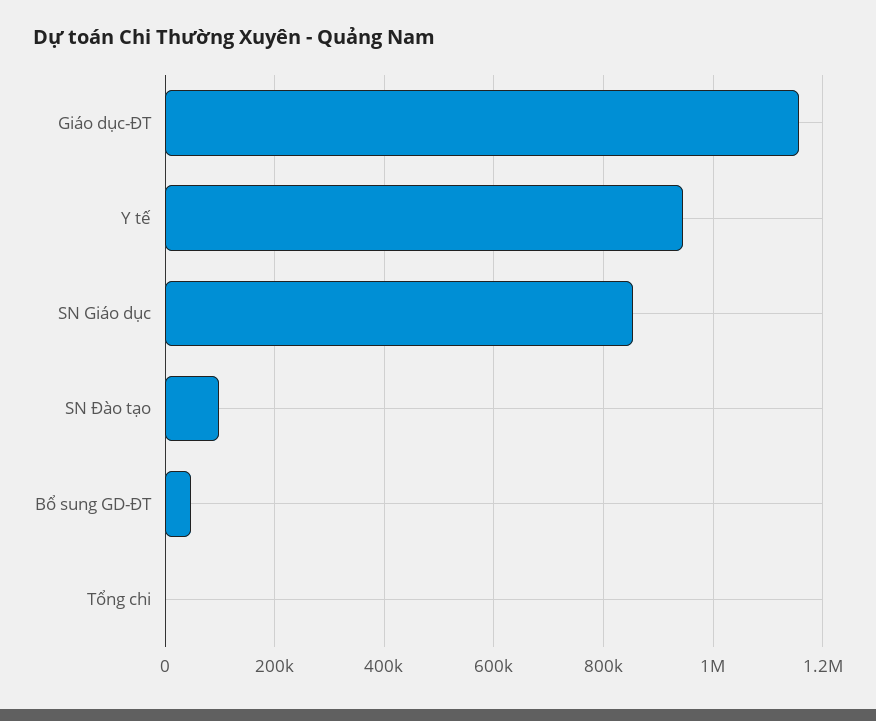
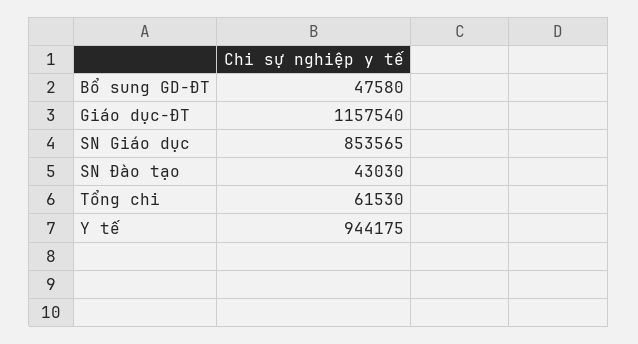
SN Đào tạo: 100000 -> 43030
Tổng chi: 0 -> 61530

